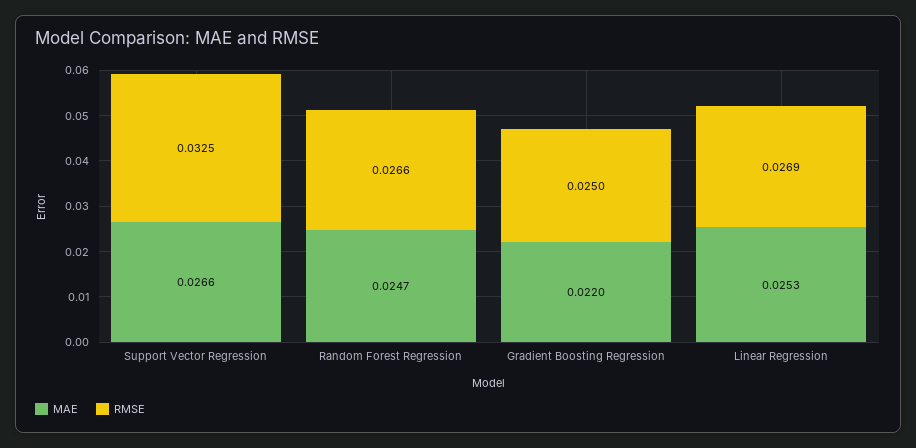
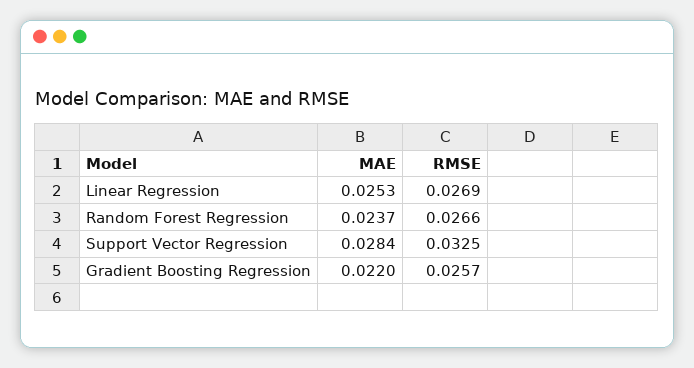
MAE, Support Vector Regression: 0.0266 -> 0.0284
MAE, Random Forest Regression: 0.0247 -> 0.0237
RMSE, Gradient Boosting Regression: 0.025 -> 0.0257

